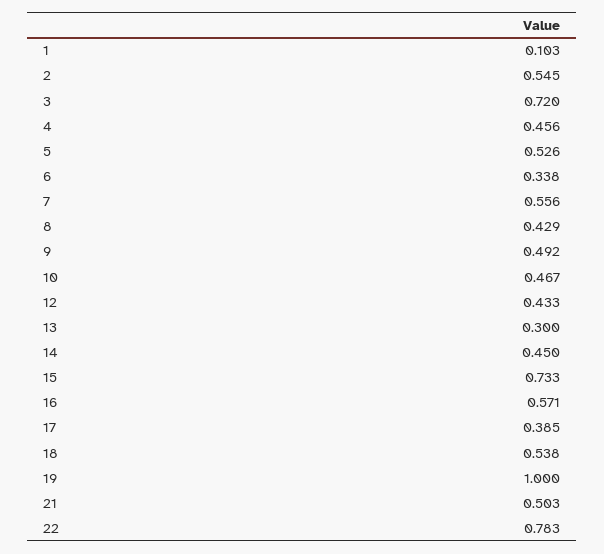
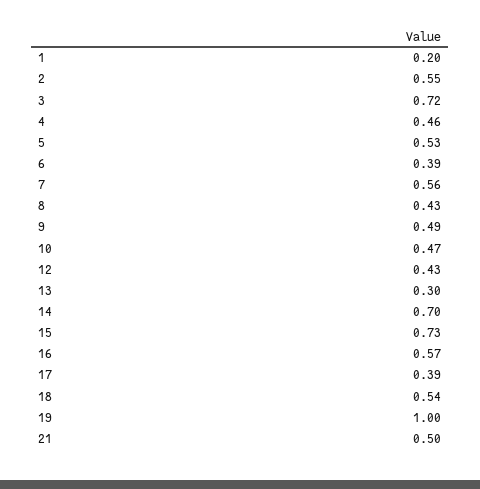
1: 0.103 -> 0.2
6: 0.338 -> 0.39
14: 0.45 -> 0.7
22: 0.783 -> none

